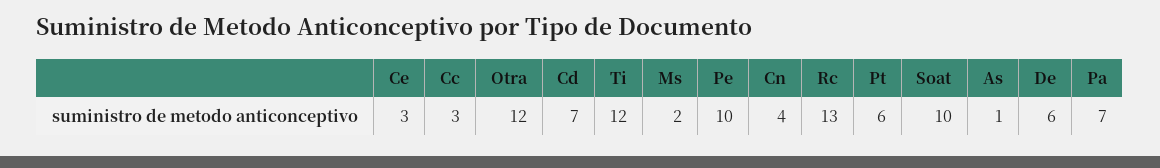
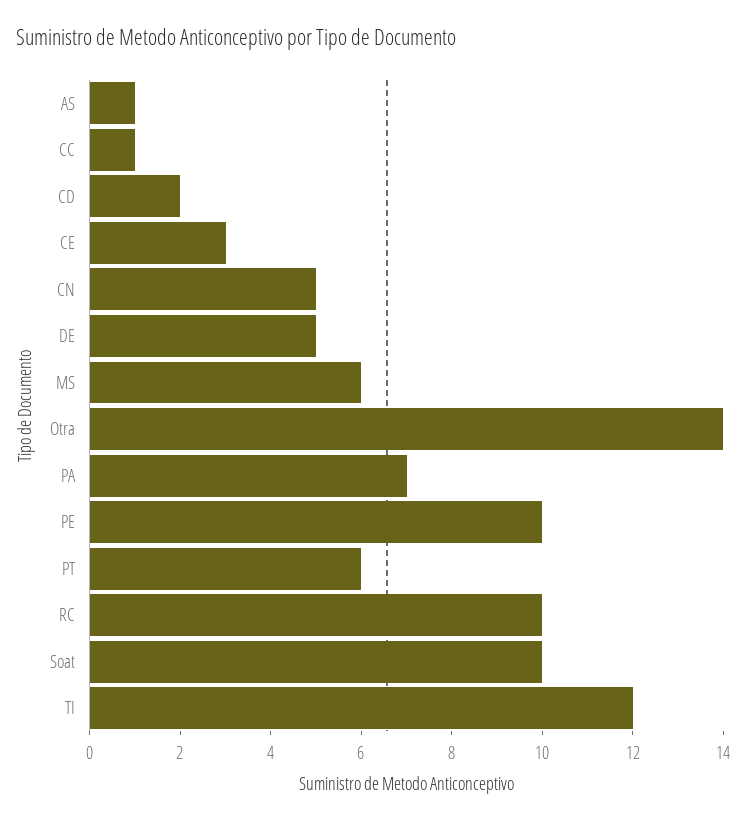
Cc: 3 -> 1
Otra: 12 -> 14
Cd: 7 -> 2
Ms: 2 -> 6
Cn: 4 -> 5
Rc: 13 -> 10
De: 6 -> 5

